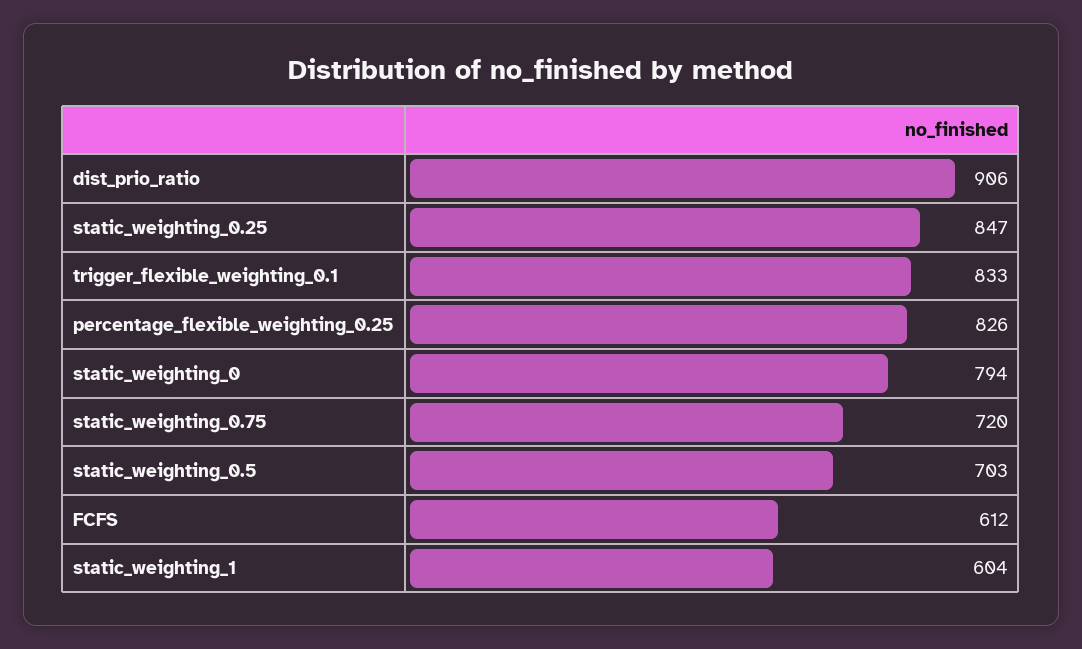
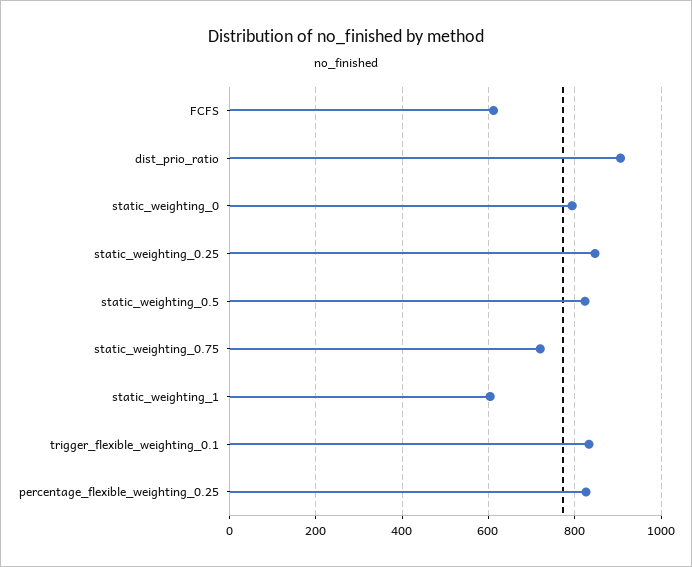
static_weighting_0.5: 703 -> 820

